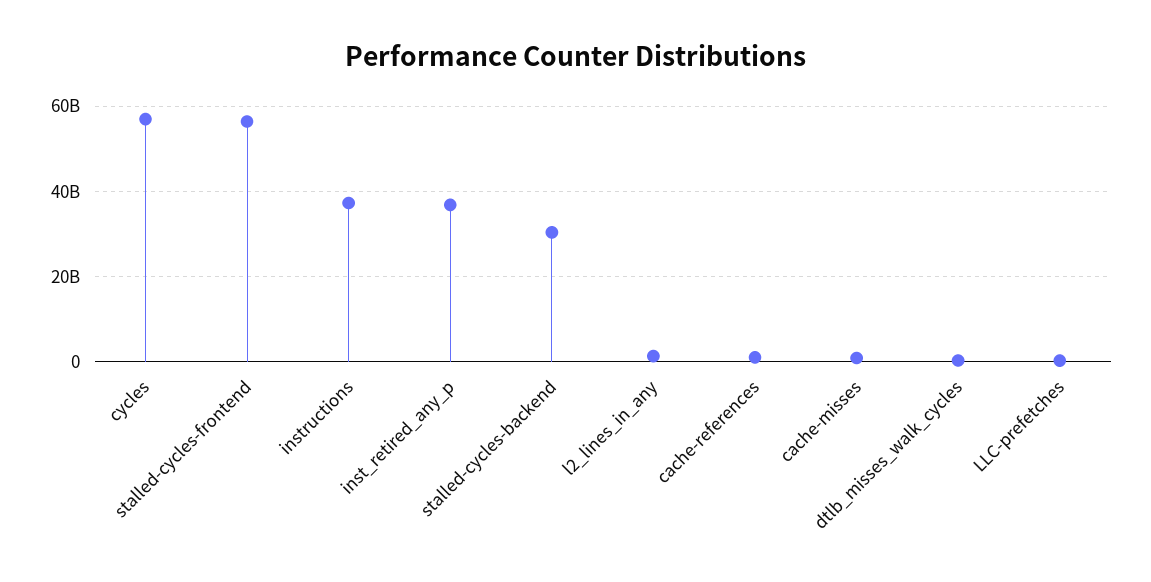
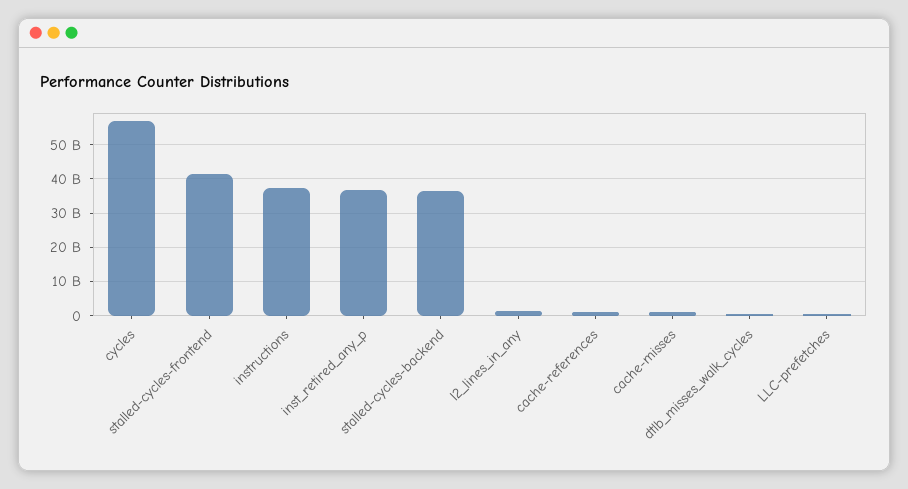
stalled-cycles-frontend: 56000000000 -> 42000000000
stalled-cycles-backend: 30000000000 -> 36000000000

